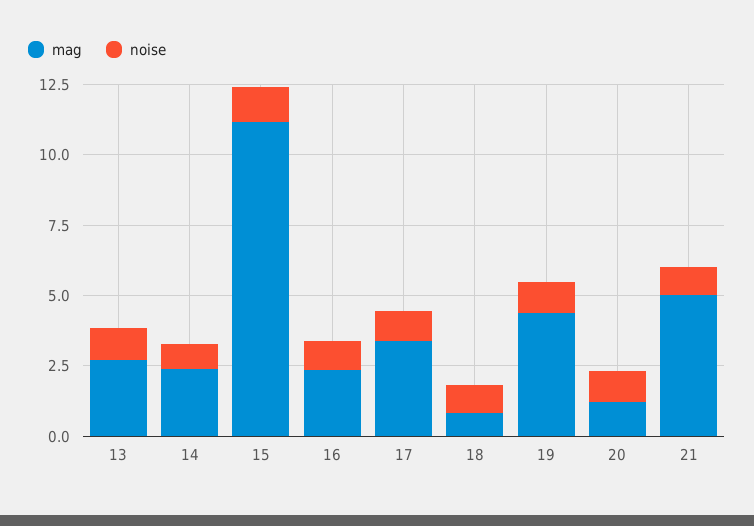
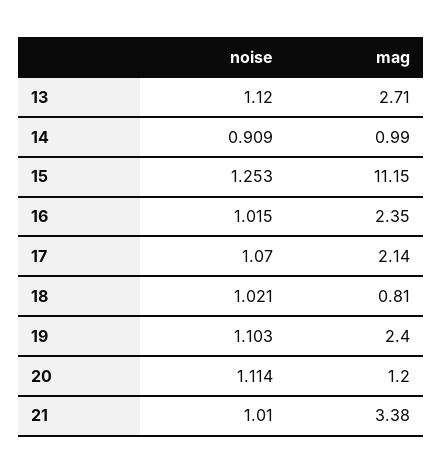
mag, 14: 2.5 -> 0.99
mag, 17: 3.5 -> 2.14
mag, 19: 4.5 -> 2.4
mag, 21: 5 -> 3.38

